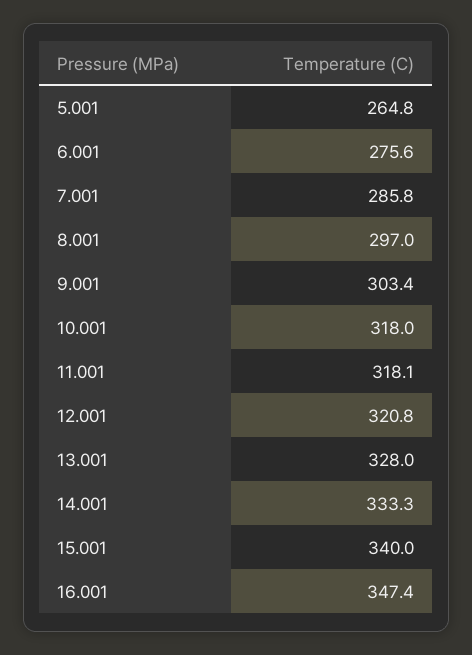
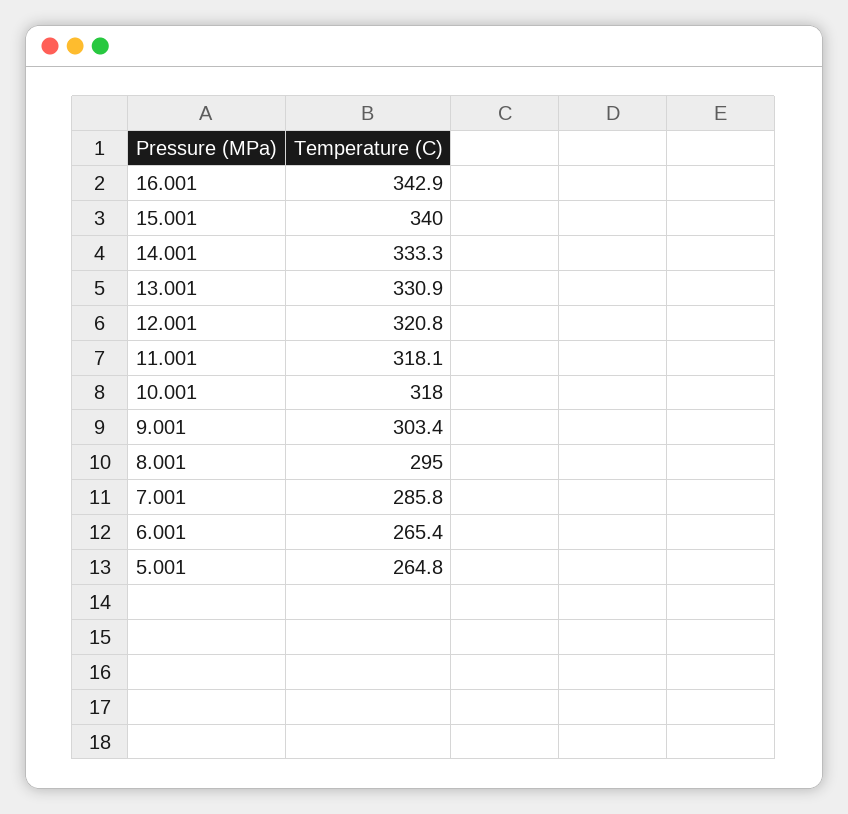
6.001: 275.6 -> 265.4
8.001: 297 -> 295
13.001: 328 -> 330.9
16.001: 347.4 -> 342.9

